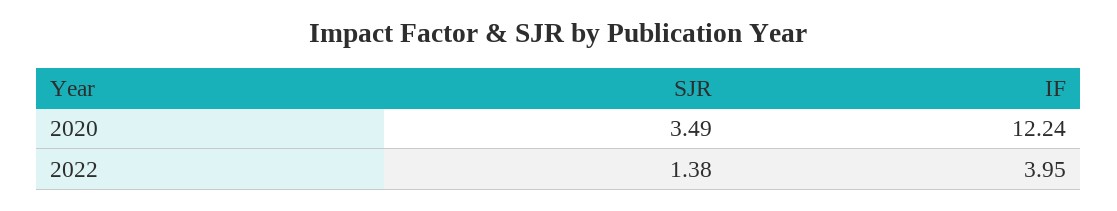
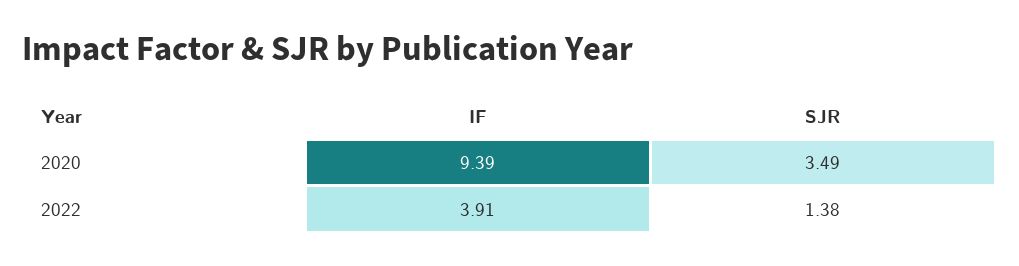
IF, 2020: 12.24 -> 9.39
IF, 2022: 3.95 -> 3.91

